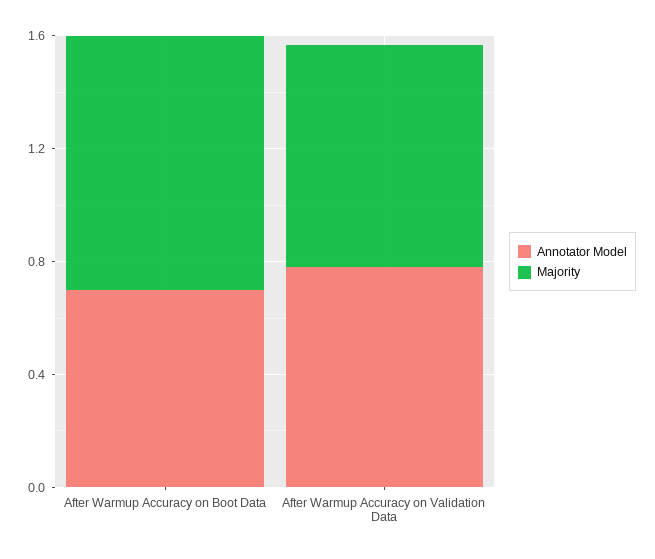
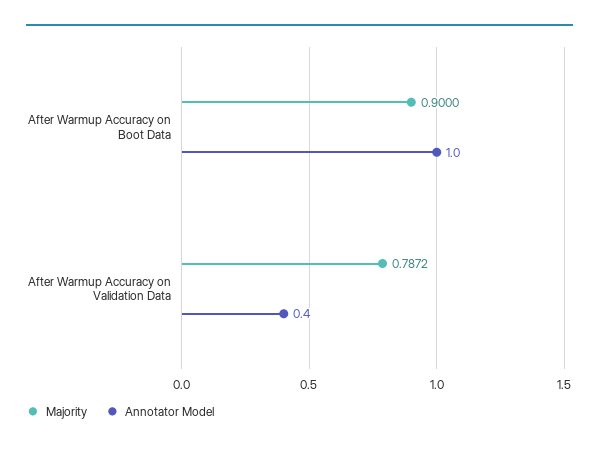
Annotator Model, After Warmup Accuracy on Boot Data: 0.7 -> 1
Annotator Model, After Warmup Accuracy on Validation Data: 0.8 -> 0.4

